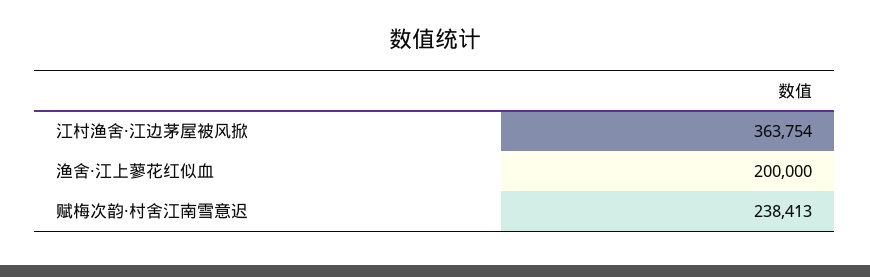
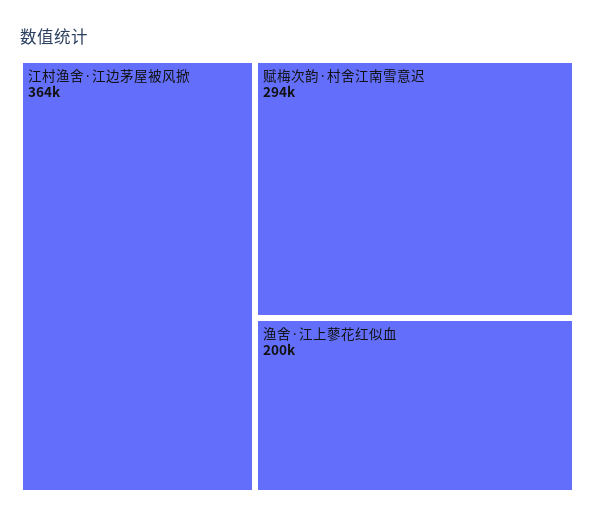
赋梅次韵·村舍江南雪意迟: 238413 -> 294000

